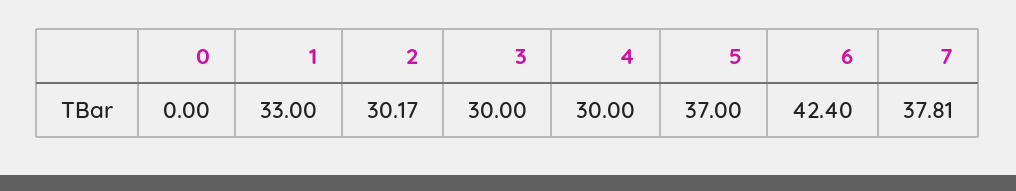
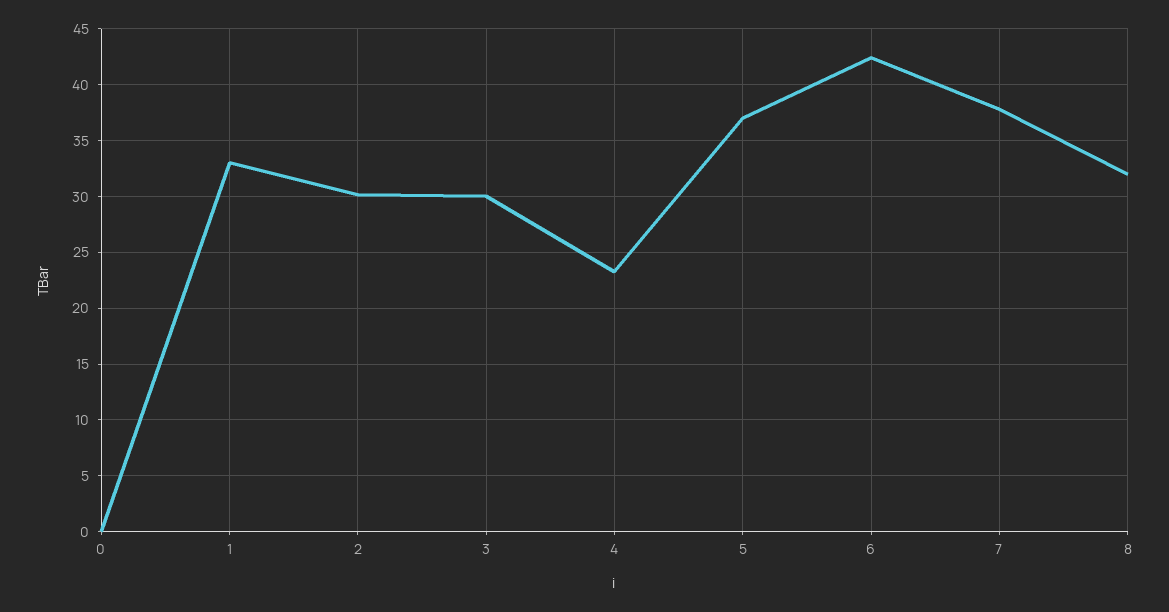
4: 30 -> 23
8: none -> 32

